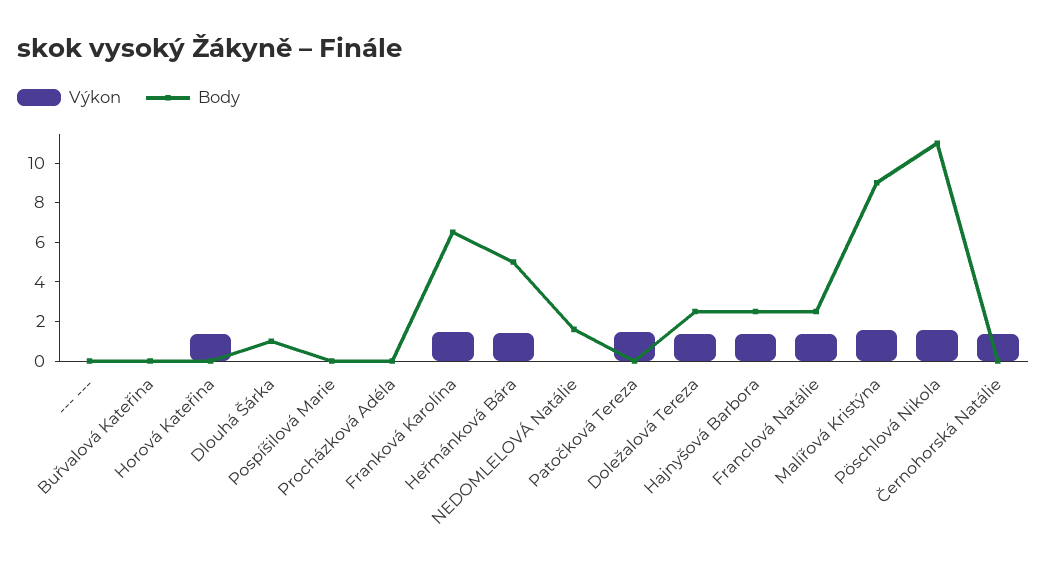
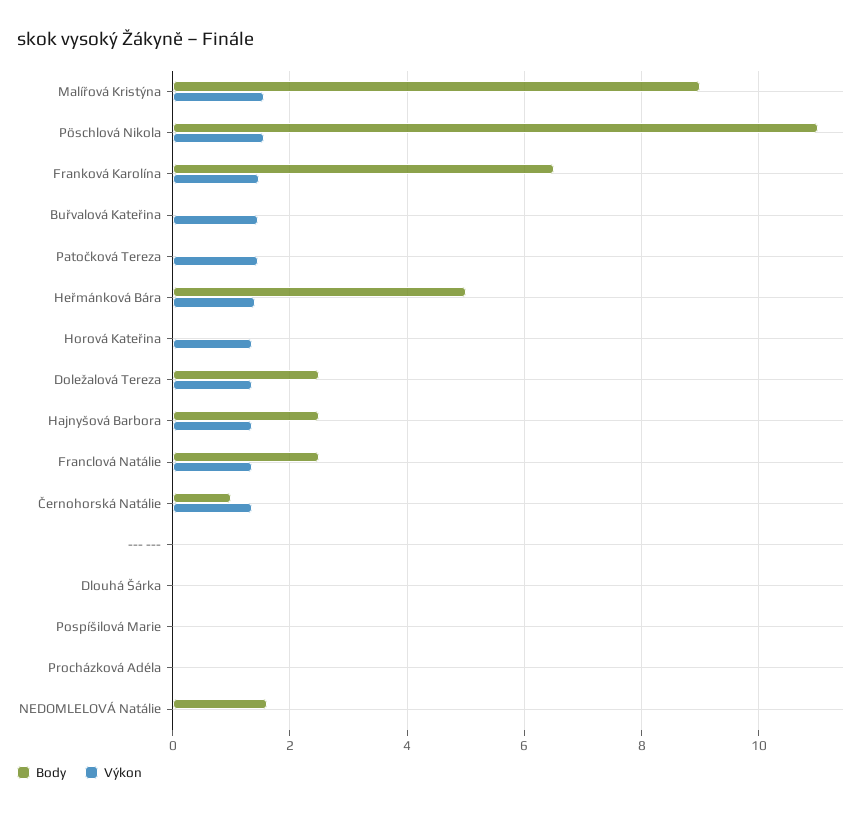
Výkon, Buřvalová Kateřina: 0 -> 1.4
Body, Dlouhá Šárka: 1 -> 0
Body, Černohorská Natálie: 0 -> 1

